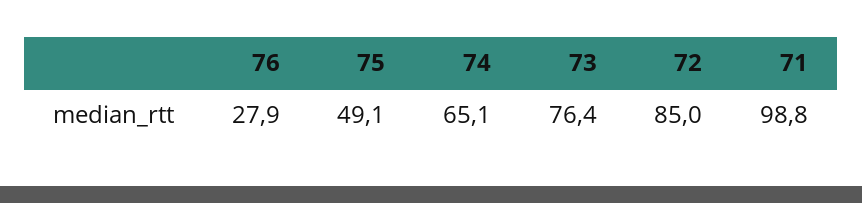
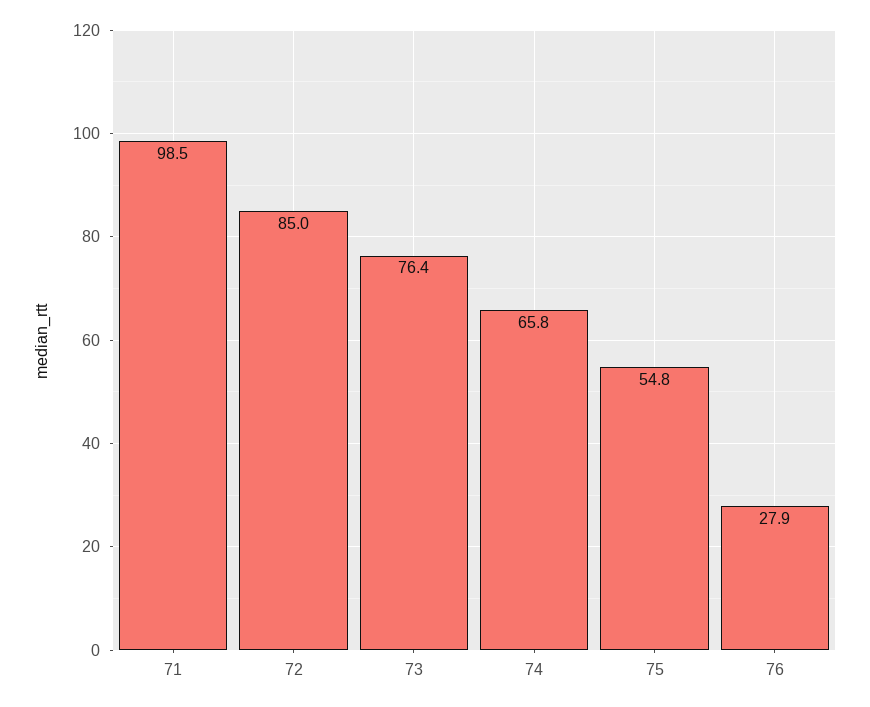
75: 49.1 -> 54.8
74: 65.1 -> 65.8
71: 98.8 -> 98.5

